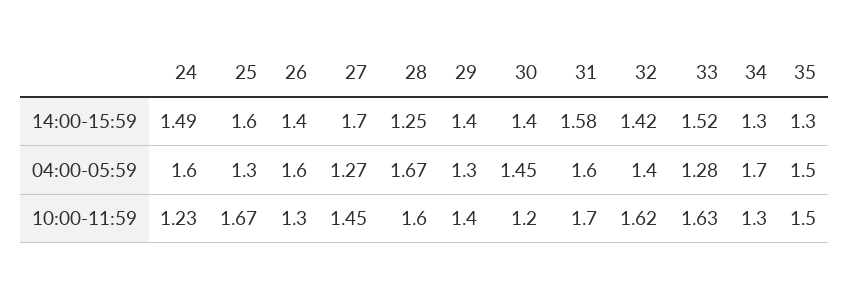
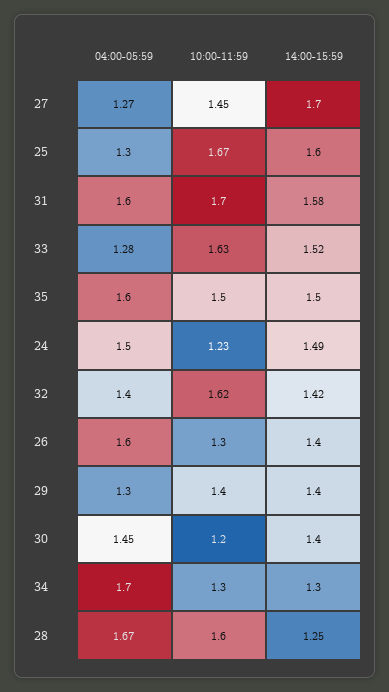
35, 14:00-15:59: 1.3 -> 1.5
24, 04:00-05:59: 1.6 -> 1.5
35, 04:00-05:59: 1.5 -> 1.6

